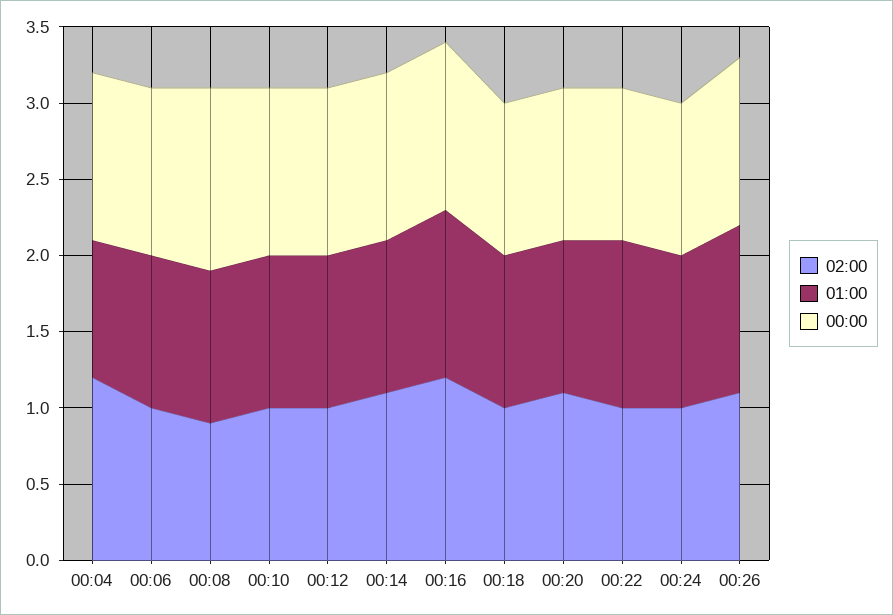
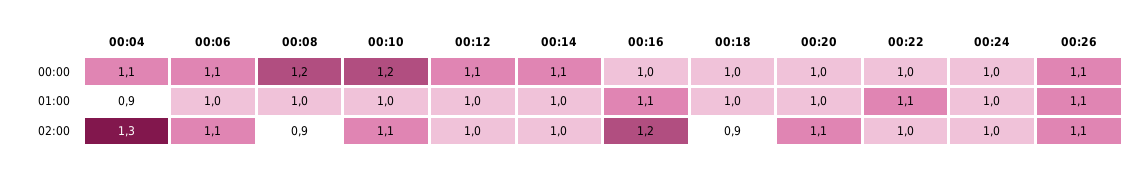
02:00, 00:04: 1.2 -> 1.3
02:00, 00:06: 1 -> 1.1
02:00, 00:10: 1 -> 1.1
00:00, 00:10: 1.1 -> 1.2
02:00, 00:14: 1.1 -> 1
00:00, 00:16: 1.1 -> 1
02:00, 00:18: 1 -> 0.9

